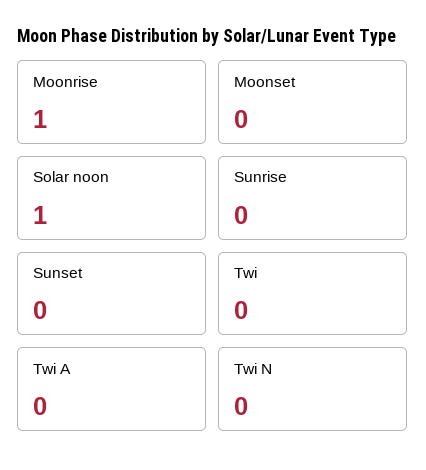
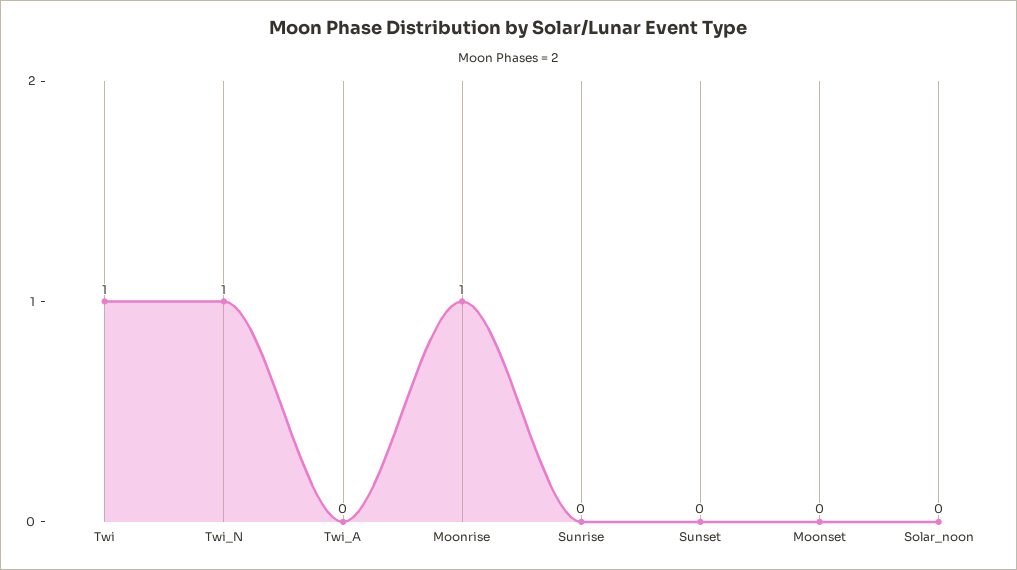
Solar noon: 1 -> 0
Twi: 0 -> 1
Twi N: 0 -> 1

